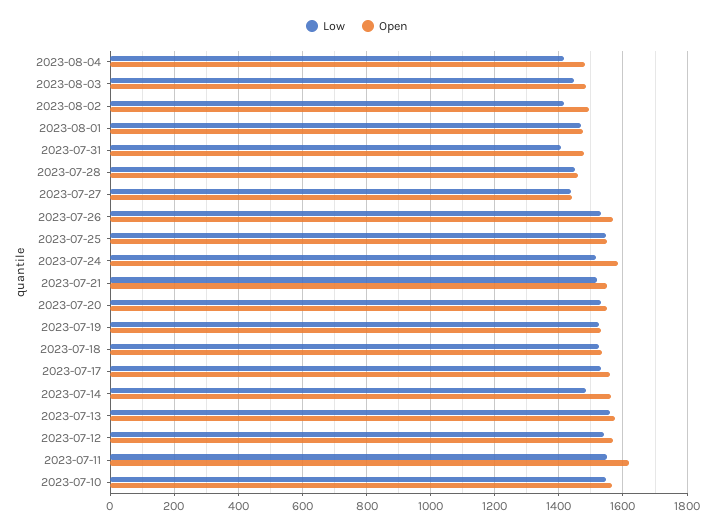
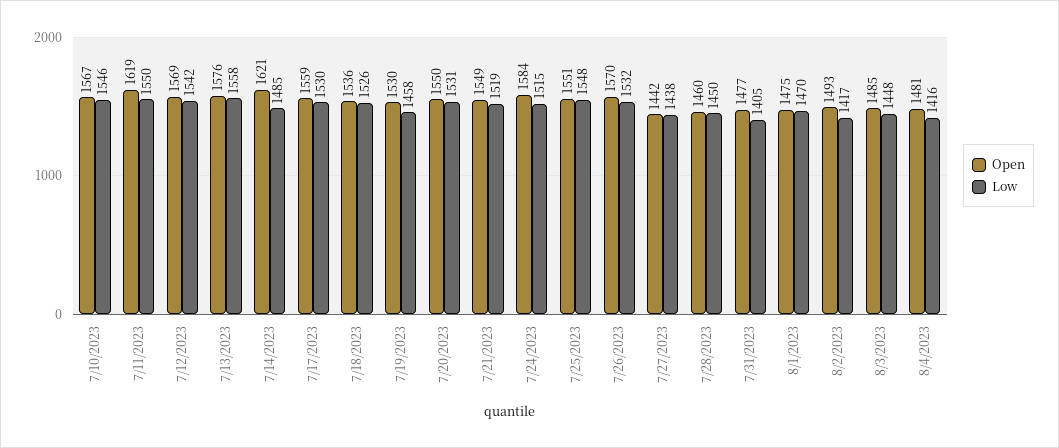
Low, 2023-07-19: 1520 -> 1458
Open, 2023-07-14: 1560 -> 1621

